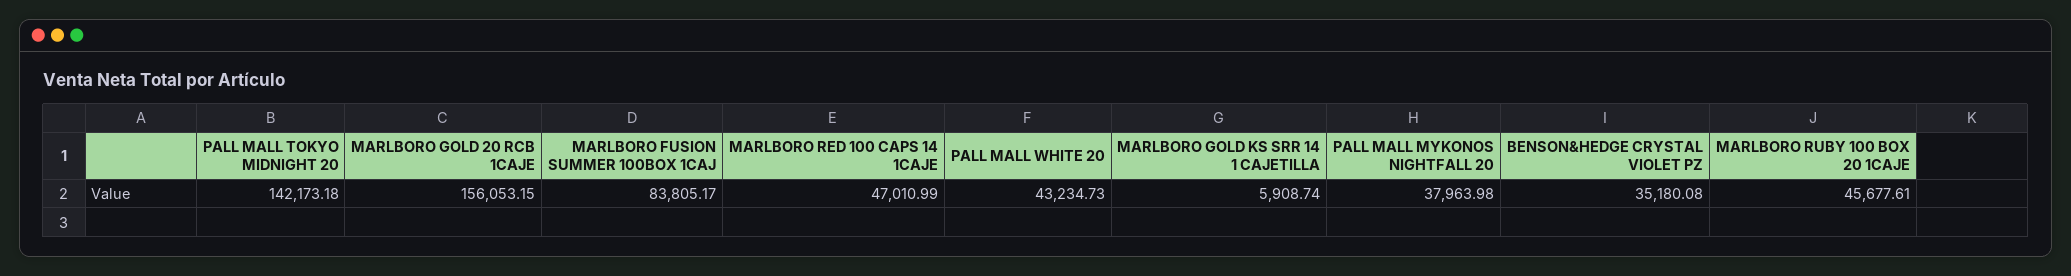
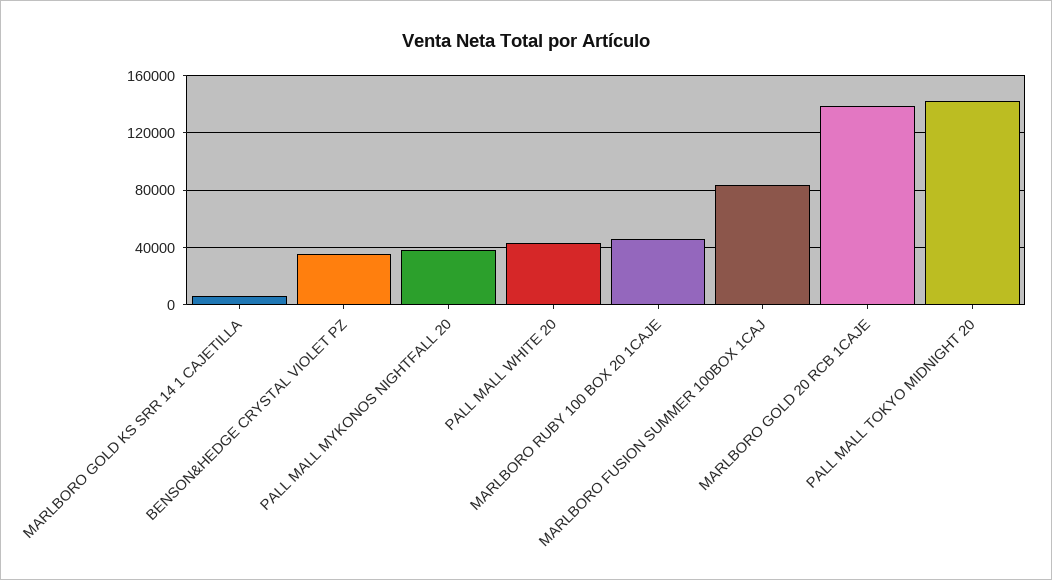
MARLBORO GOLD 20 RCB 1CAJE: 156053.15 -> 140000
MARLBORO RED 100 CAPS 14 1CAJE: 47010.99 -> none

